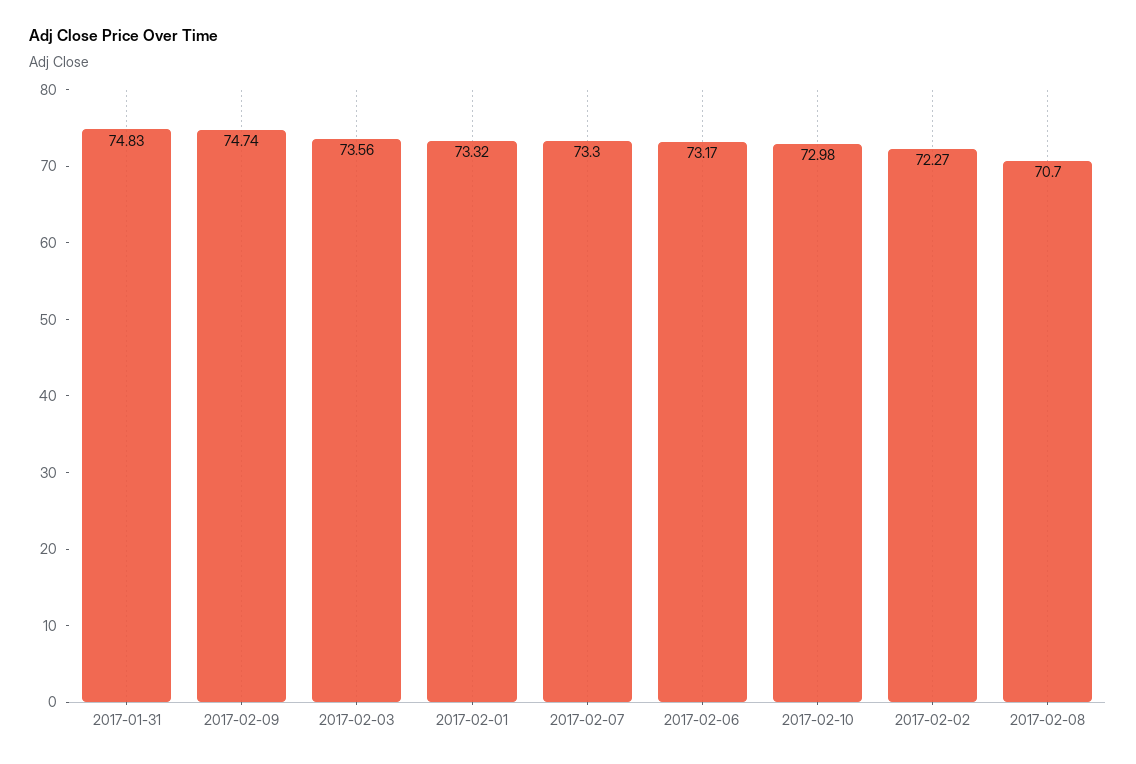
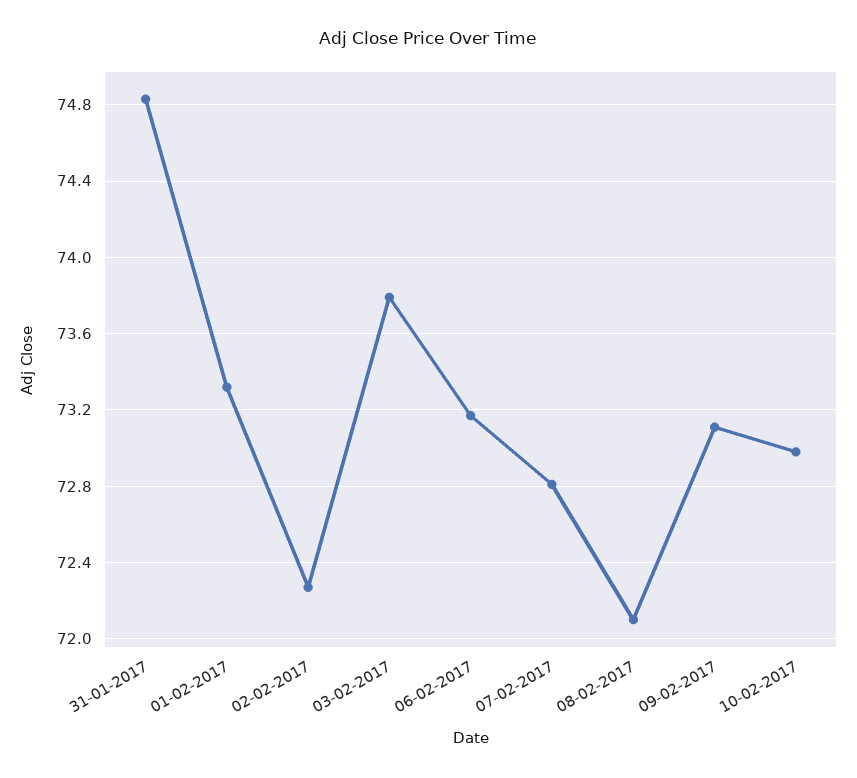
2017-02-09: 74.74 -> 73.1
2017-02-03: 73.56 -> 73.8
2017-02-07: 73.3 -> 72.8
2017-02-08: 70.7 -> 72.1

